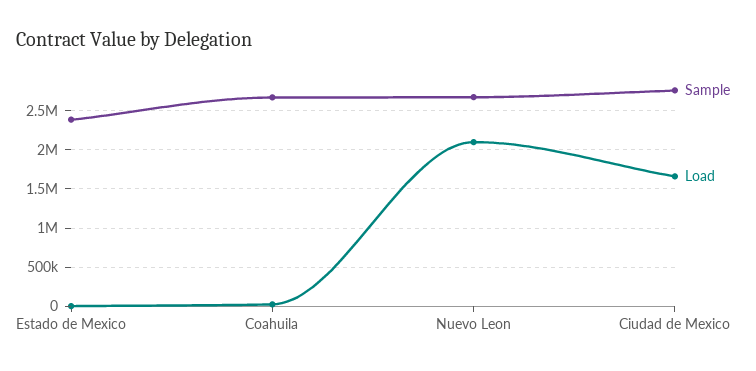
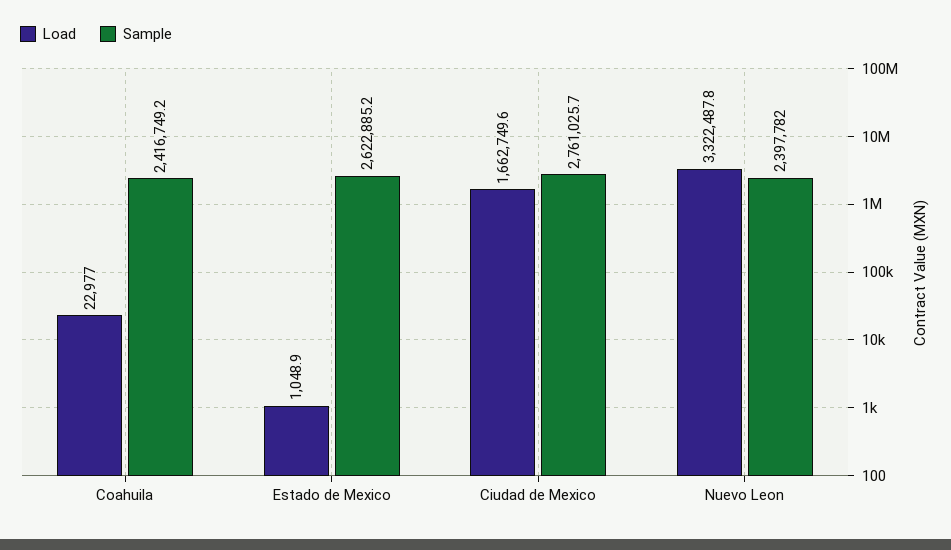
Sample, Estado de Mexico: 2400000 -> 2622885.2
Sample, Coahuila: 2700000 -> 2416749.2
Sample, Nuevo Leon: 2700000 -> 2397782
Load, Nuevo Leon: 2100000 -> 3322487.8

